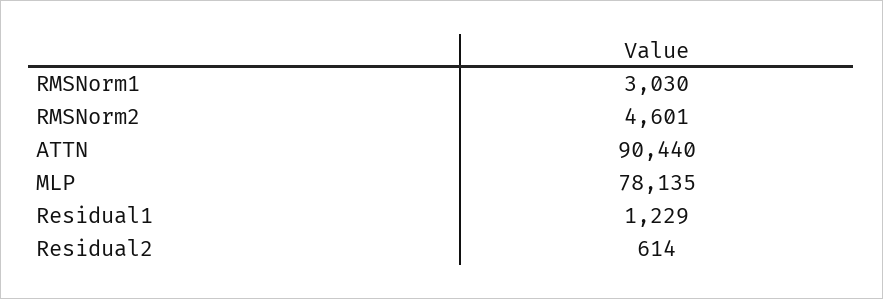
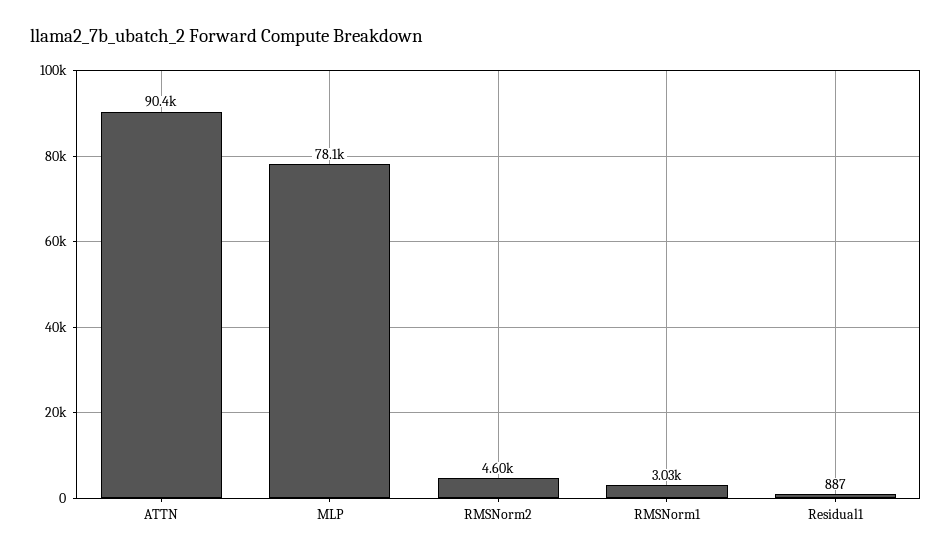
Residual1: 1229 -> 887
Residual2: 614 -> none

